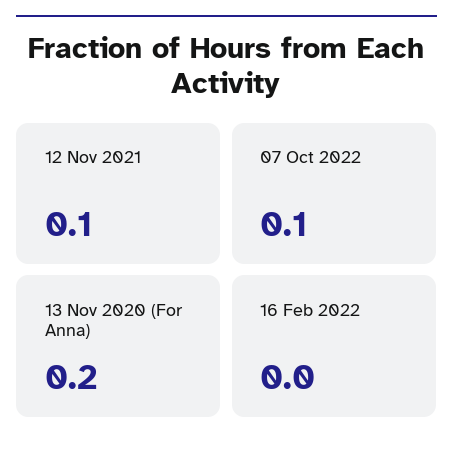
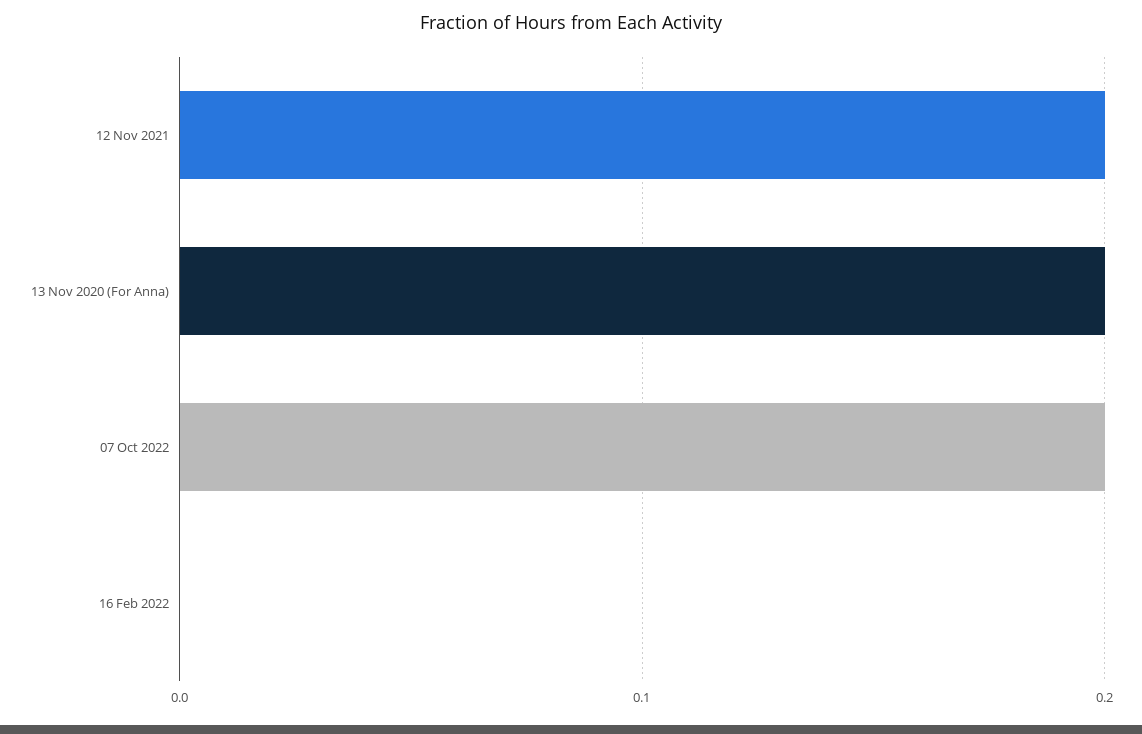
12 Nov 2021: 0.1 -> 0.2
07 Oct 2022: 0.1 -> 0.2

